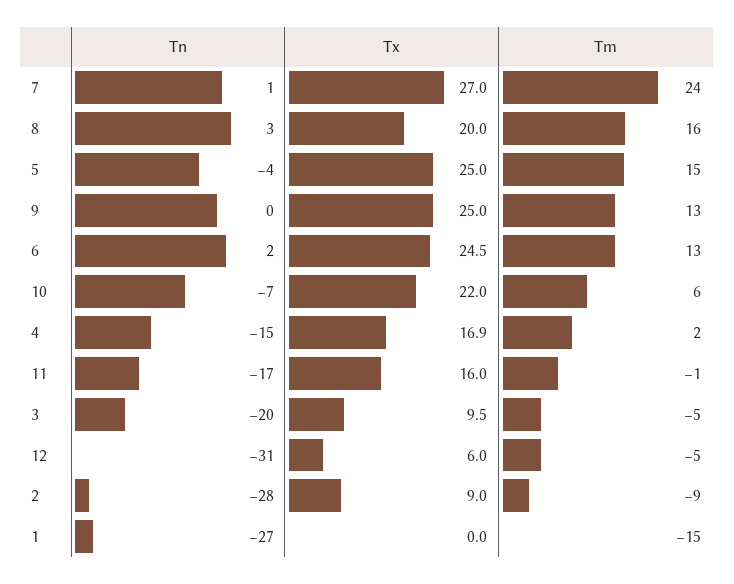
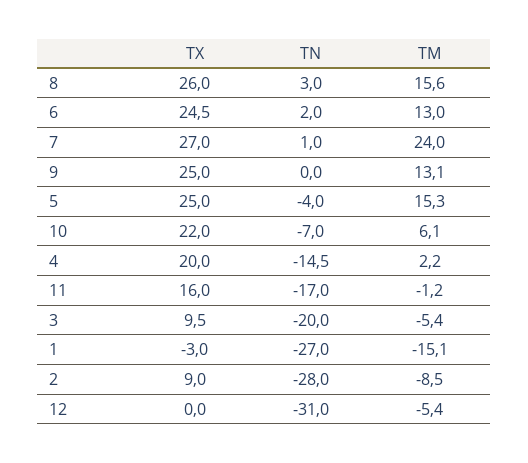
Tx, 8: 20 -> 26
Tx, 4: 16.9 -> 20
Tx, 12: 6 -> 0
Tx, 1: 0 -> -3

